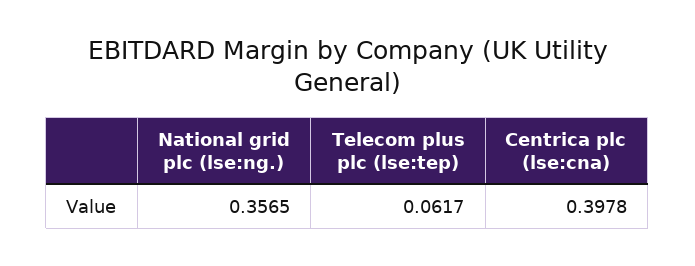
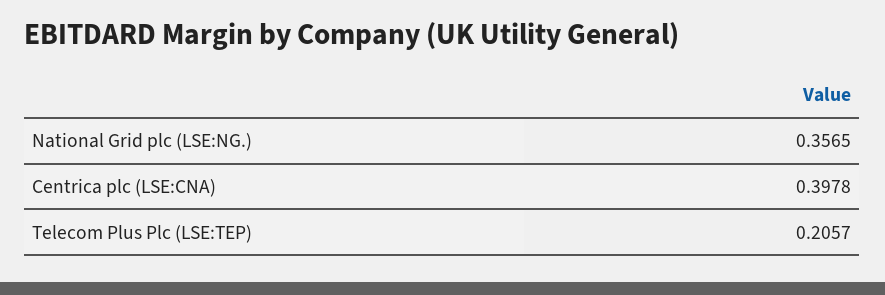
Telecom plus plc (lse:tep): 0.0617 -> 0.2057

